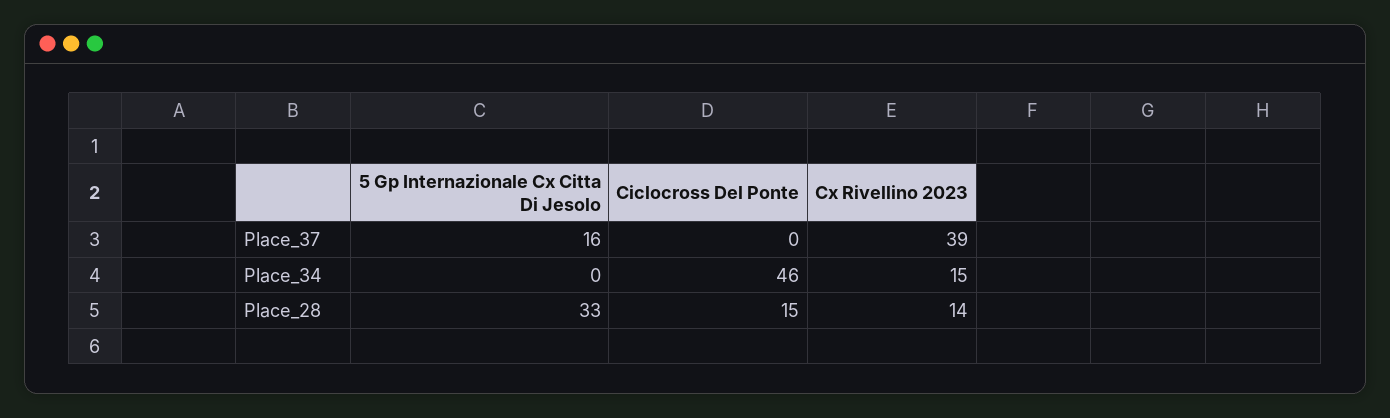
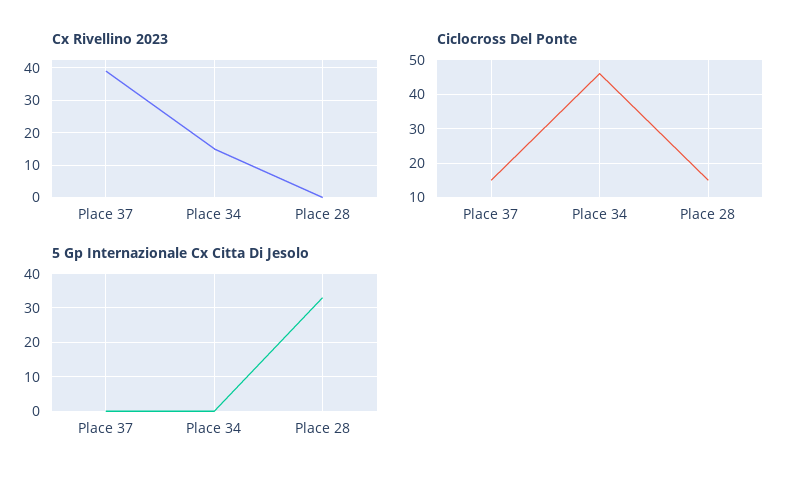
5 Gp Internazionale Cx Citta Di Jesolo, Place_37: 16 -> 0
Ciclocross Del Ponte, Place_37: 0 -> 15
Cx Rivellino 2023, Place_28: 14 -> 0

